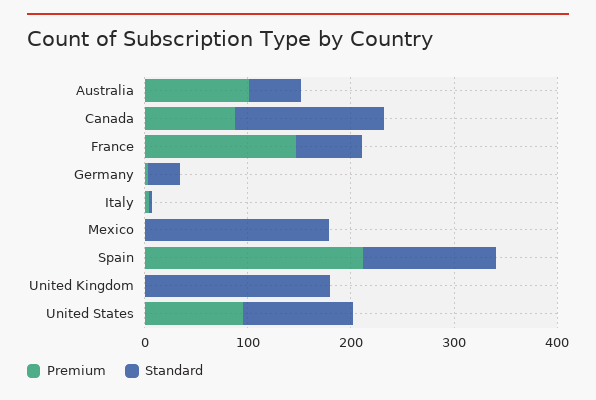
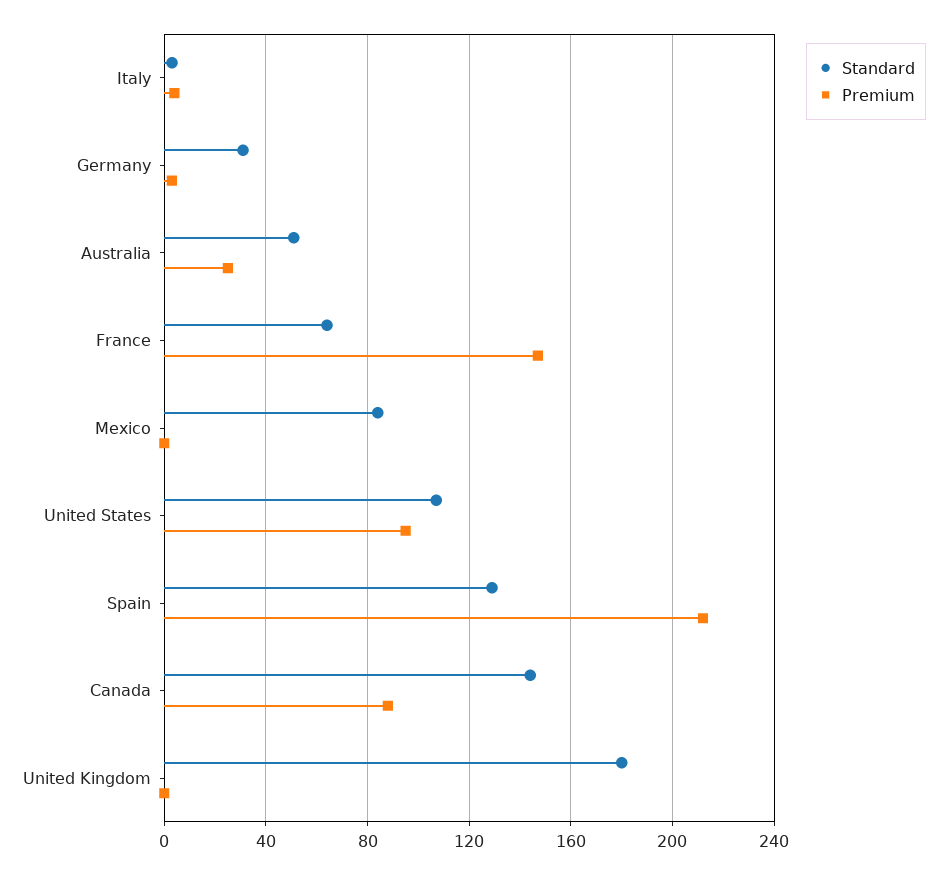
Premium, Australia: 100 -> 25
Standard, Mexico: 180 -> 85

